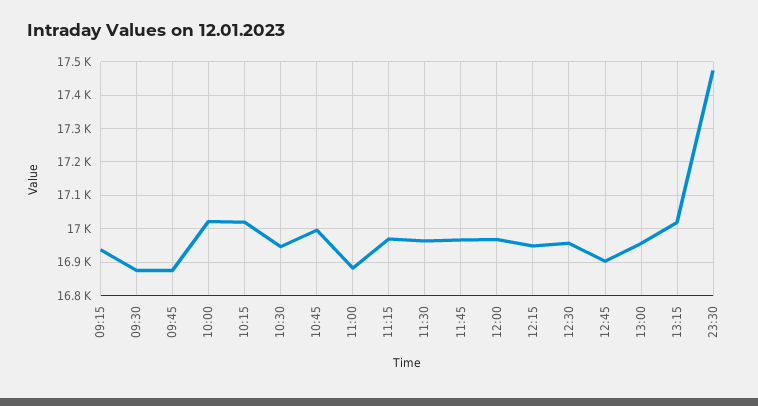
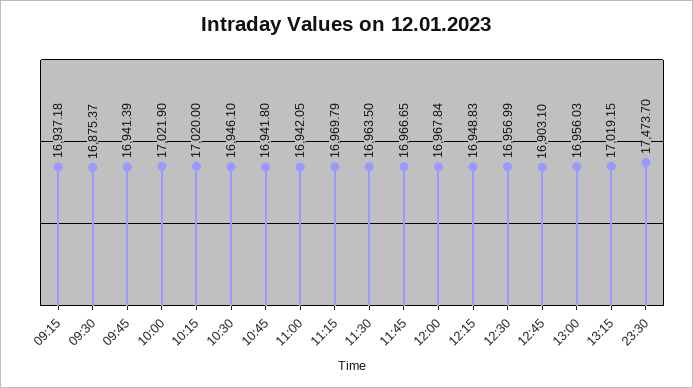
09:45: 16880 -> 16941.39
10:45: 17000 -> 16941.8
11:00: 16880 -> 16942.05

